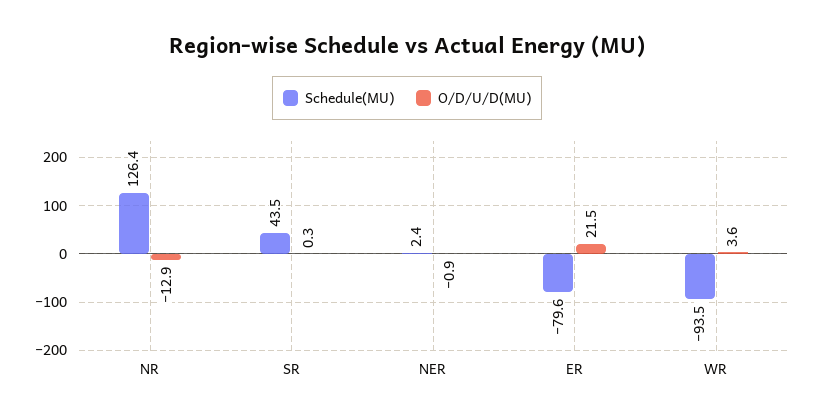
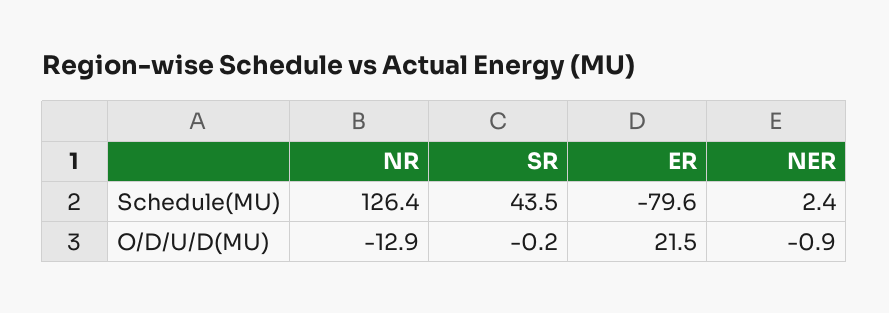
O/D/U/D(MU), SR: 0.3 -> -0.2
Schedule(MU), WR: -93.5 -> none
O/D/U/D(MU), WR: 3.6 -> none

